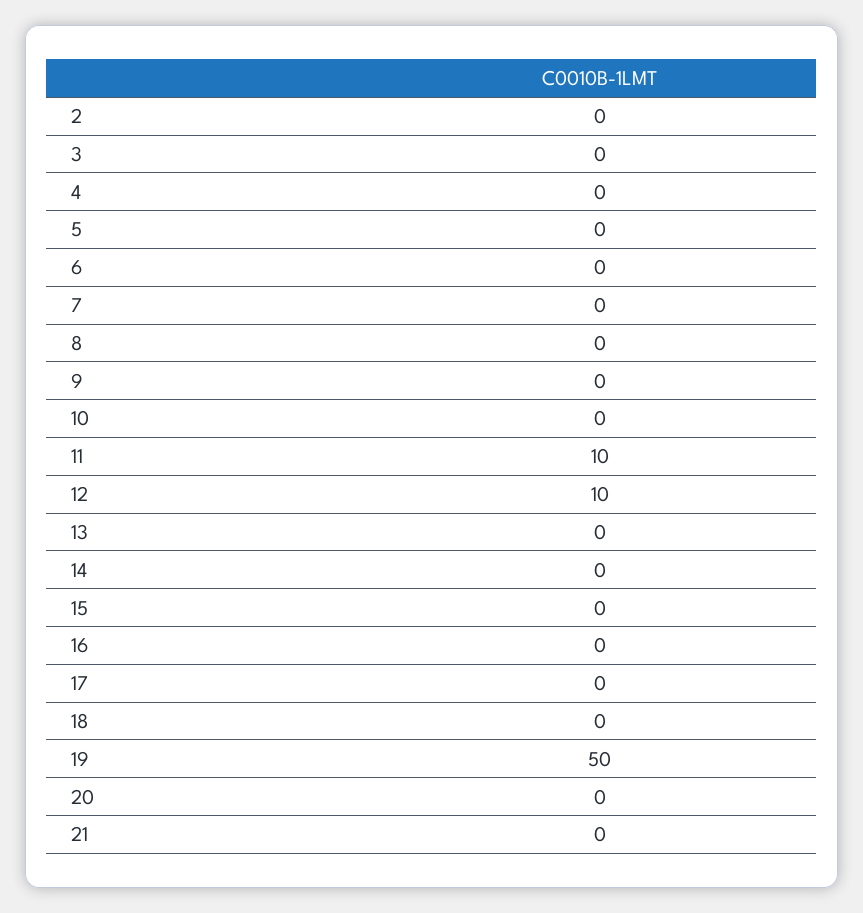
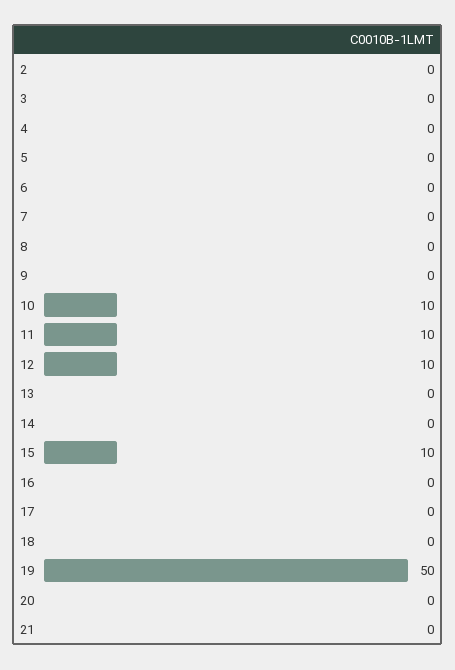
10: 0 -> 10
15: 0 -> 10

